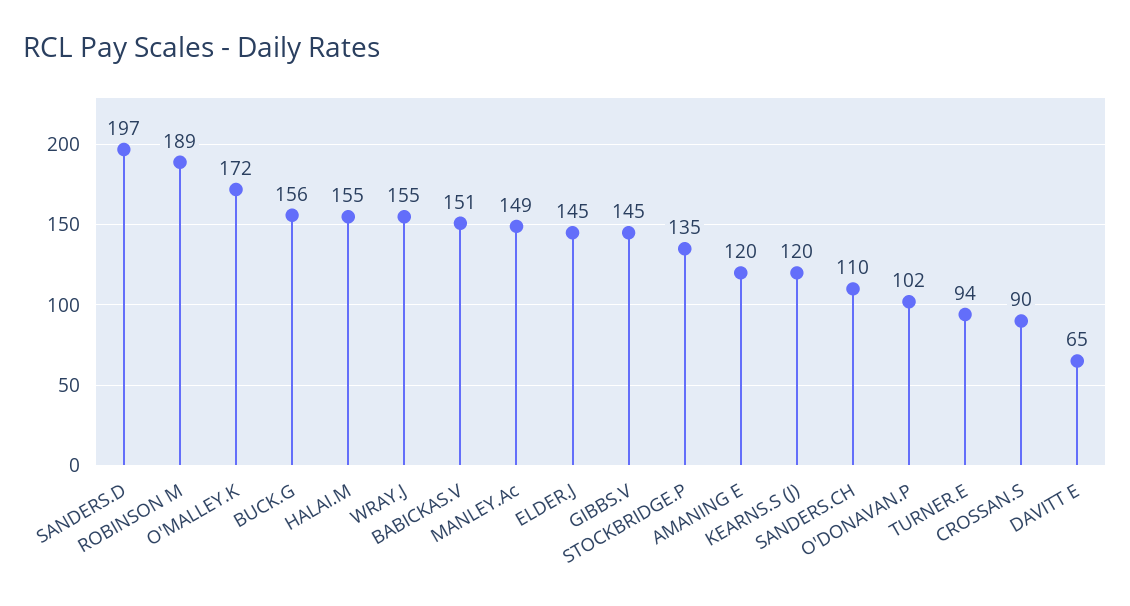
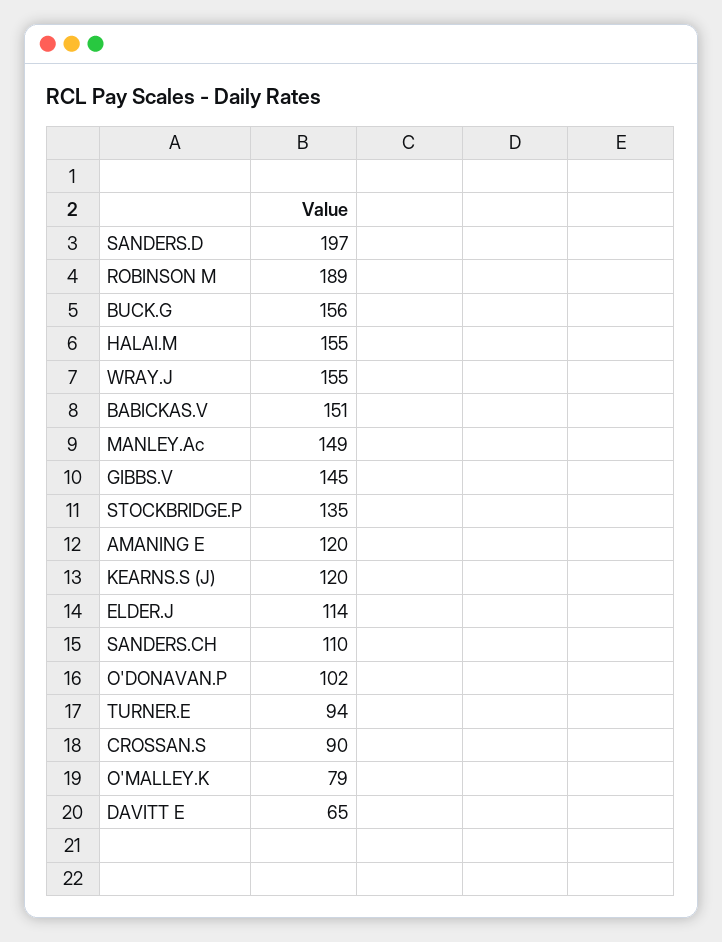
O'MALLEY.K: 172 -> 79
ELDER.J: 145 -> 114

